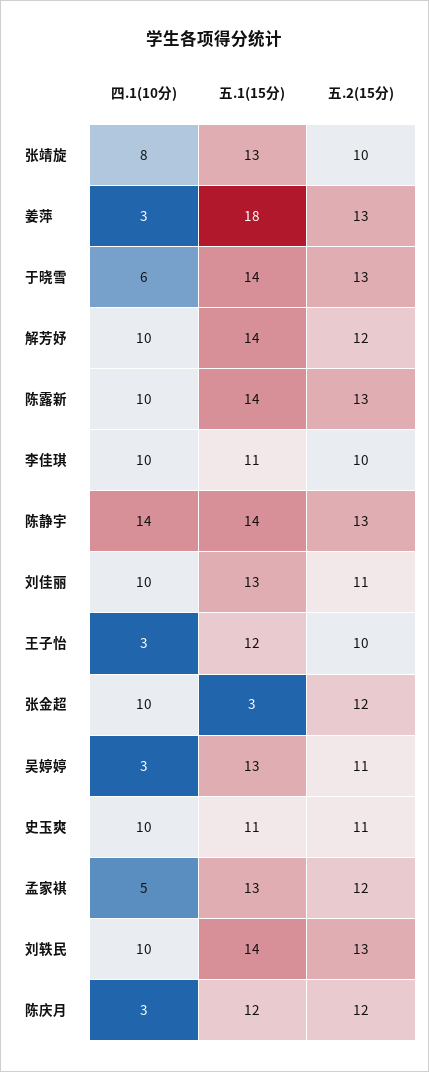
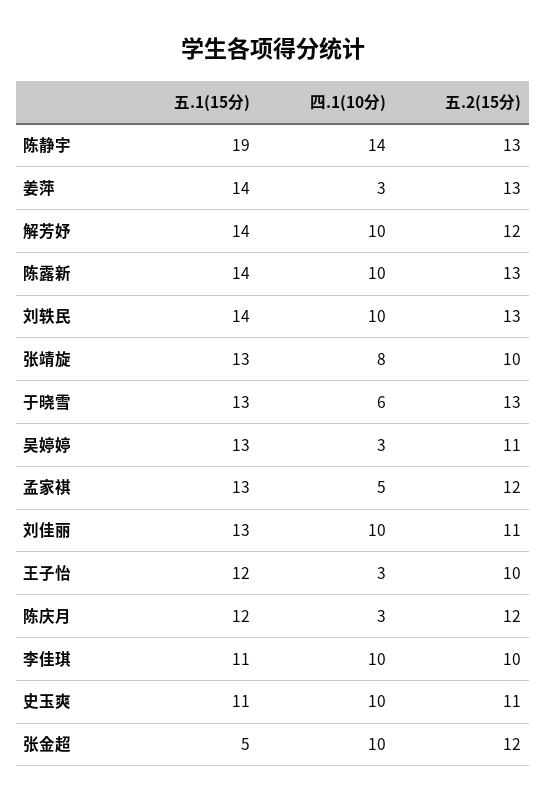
五.1(15分), 姜萍: 18 -> 14
五.1(15分), 于晓雪: 14 -> 13
五.1(15分), 陈静宇: 14 -> 19
五.1(15分), 张金超: 3 -> 5

